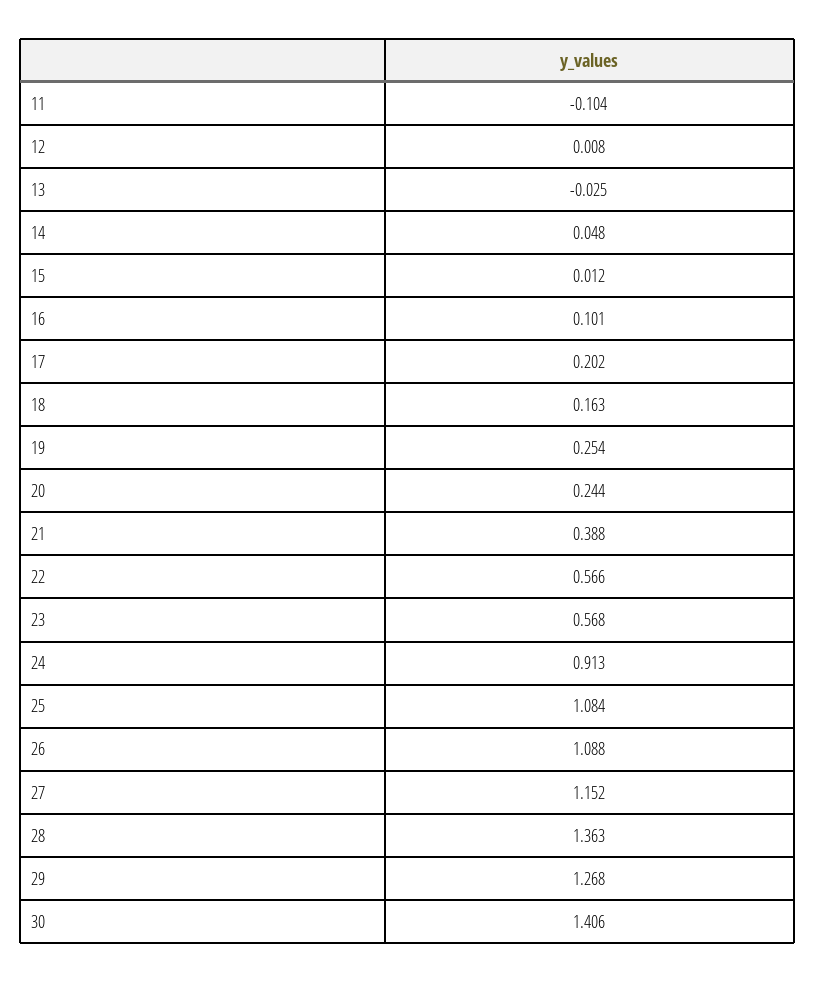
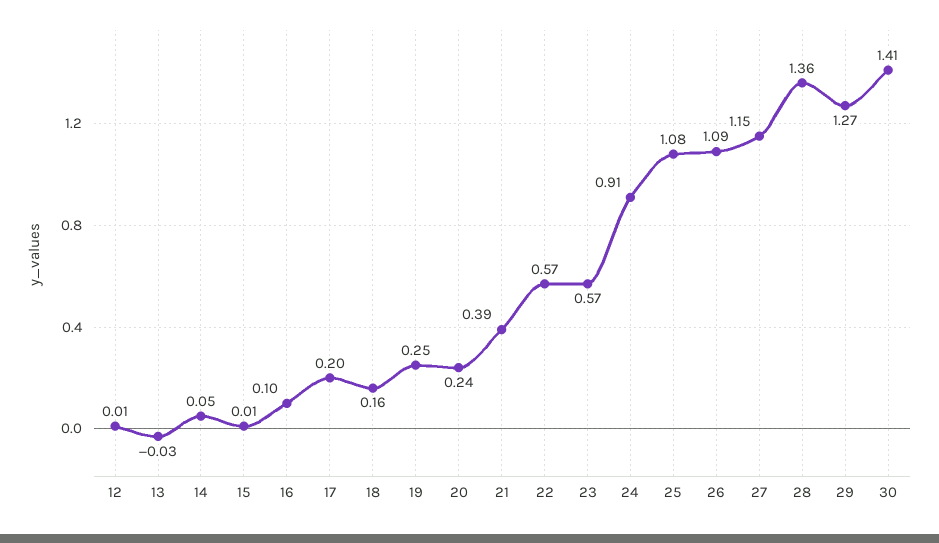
11: -0.104 -> none

